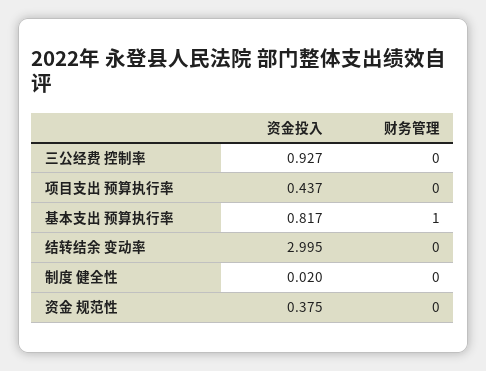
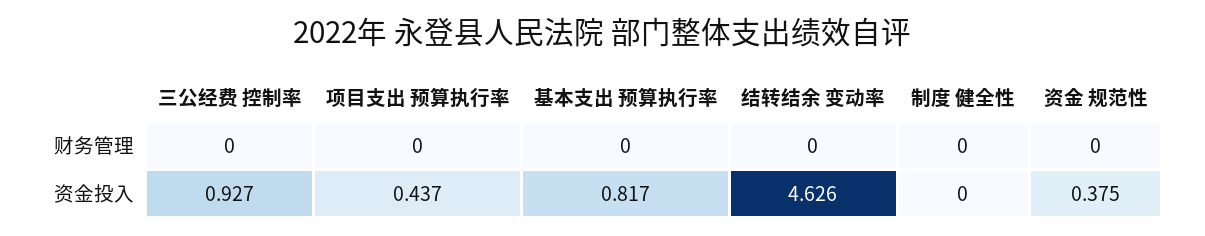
财务管理, 基本支出 预算执行率: 1 -> 0
资金投入, 结转结余 变动率: 2.995 -> 4.626
资金投入, 制度 健全性: 0.02 -> 0

